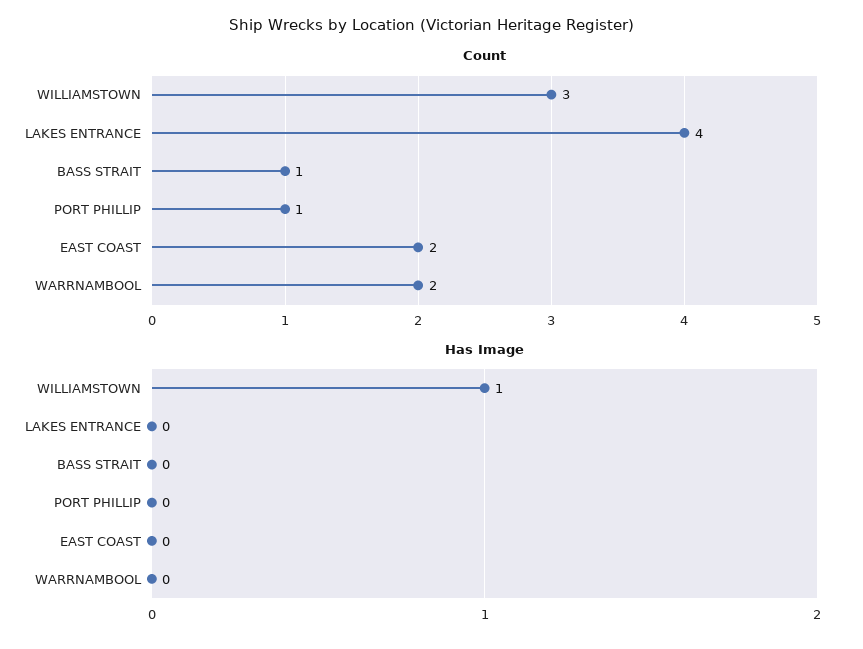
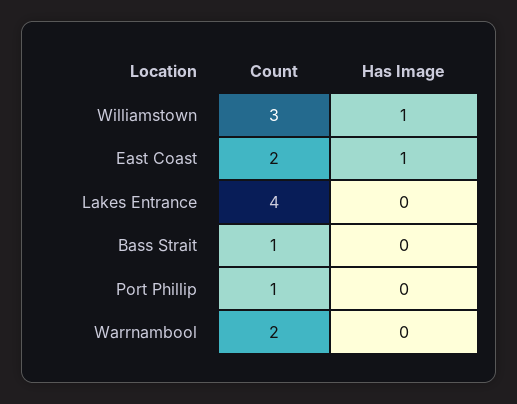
Has Image, EAST COAST: 0 -> 1

